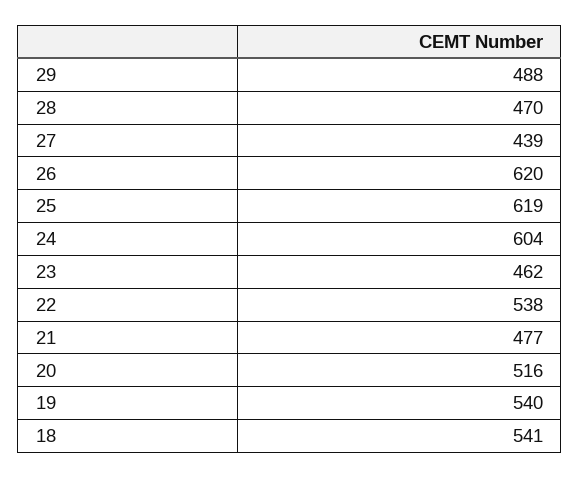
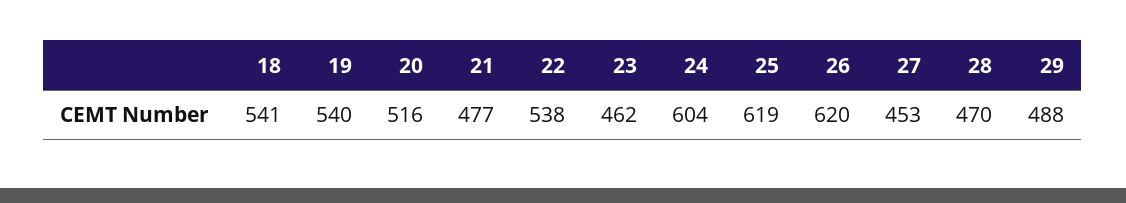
27: 439 -> 453

